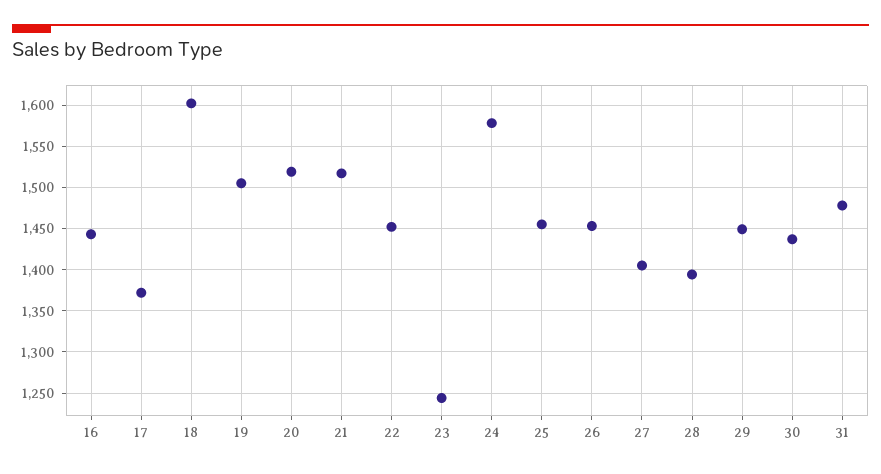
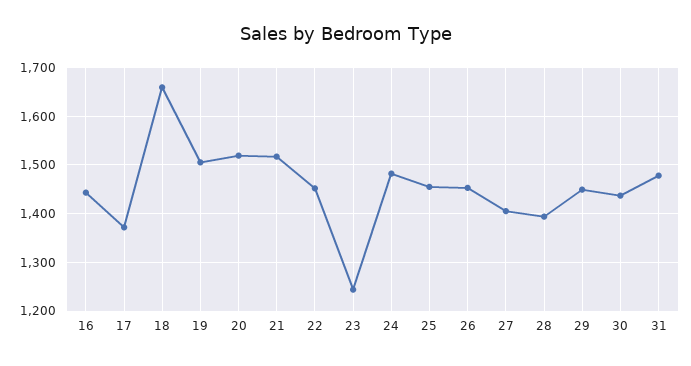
18: 1600 -> 1660
24: 1580 -> 1480

